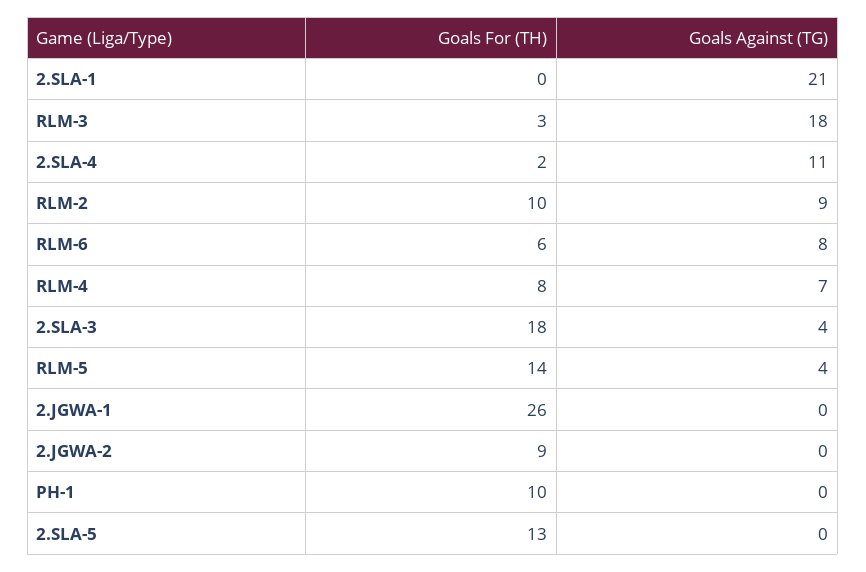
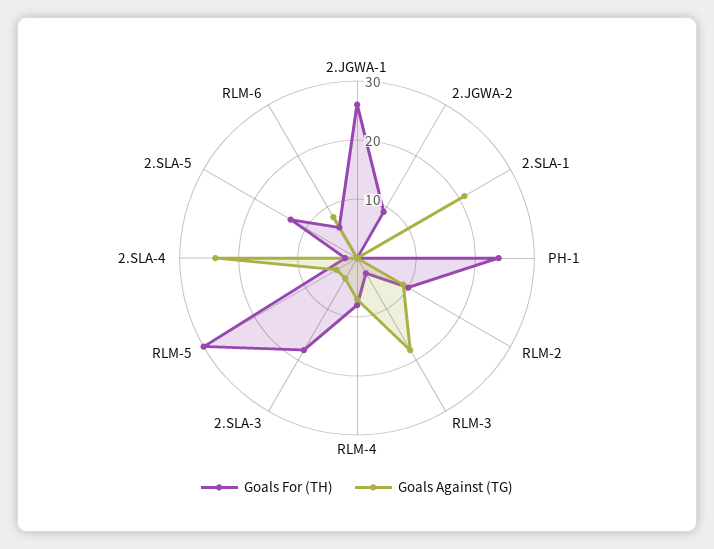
Goals Against (TG), 2.SLA-4: 11 -> 25
Goals For (TH), RLM-5: 14 -> 30
Goals For (TH), PH-1: 10 -> 25

